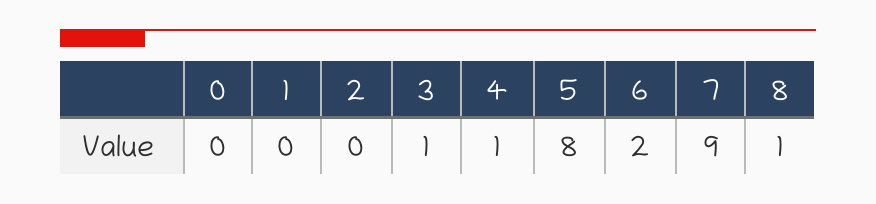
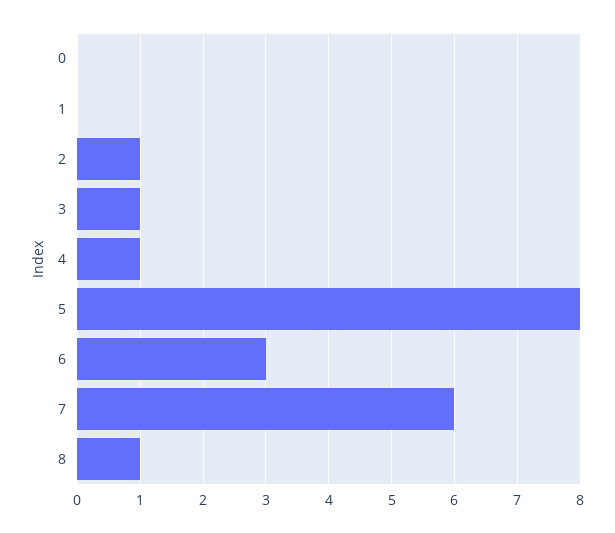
2: 0 -> 1
6: 2 -> 3
7: 9 -> 6

